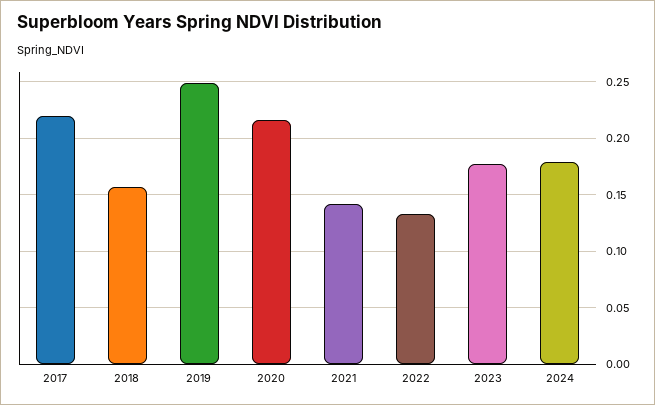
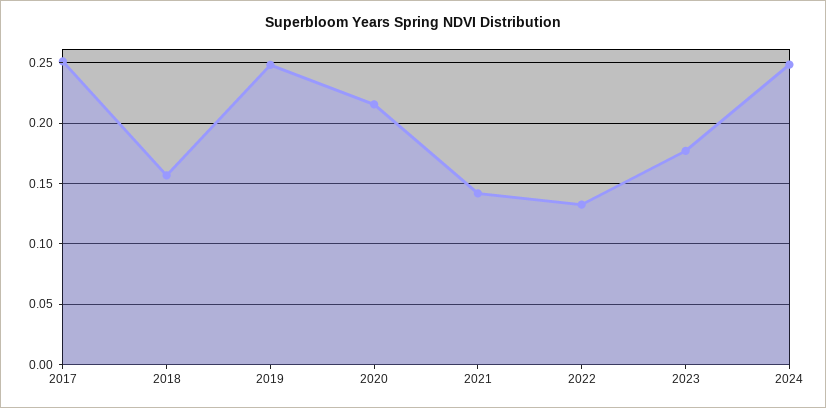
2017: 0.22 -> 0.25
2024: 0.18 -> 0.25

